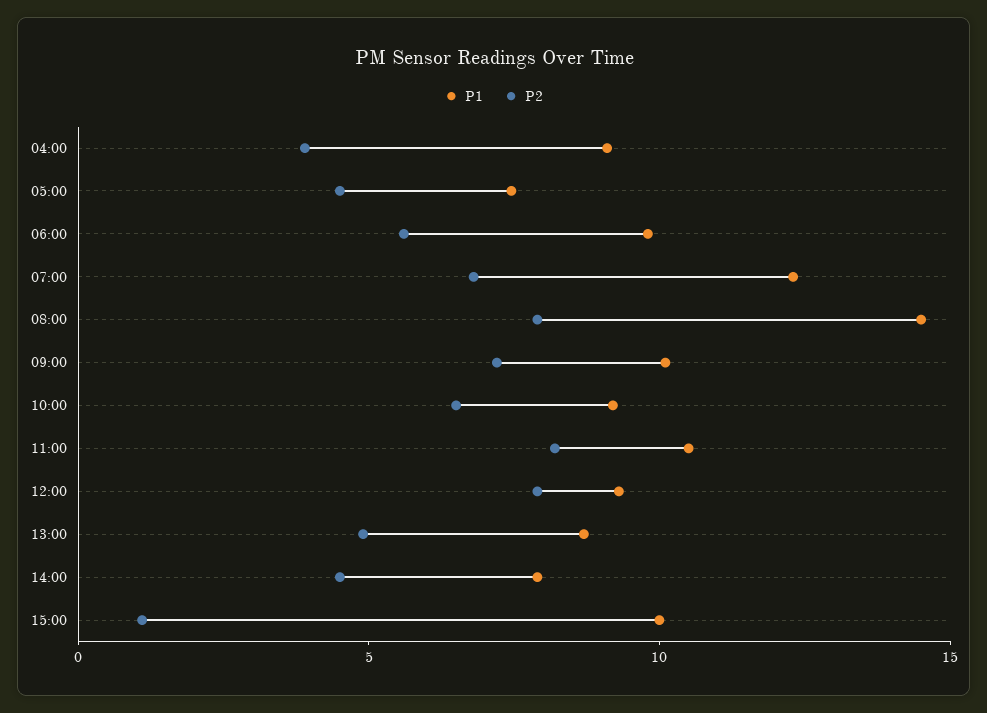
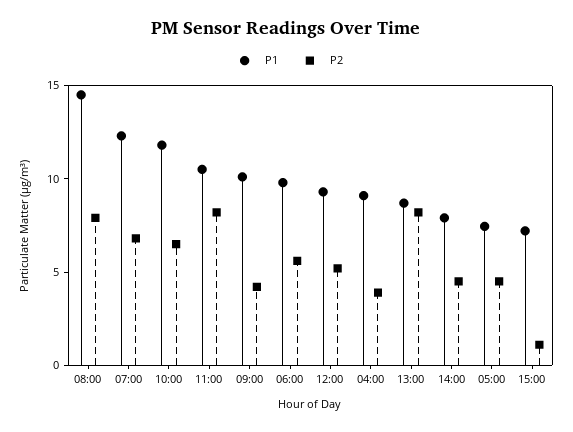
P2, 09:00: 7 -> 4
P1, 10:00: 9 -> 12
P2, 12:00: 8 -> 5
P2, 13:00: 5 -> 8
P1, 15:00: 10 -> 7

